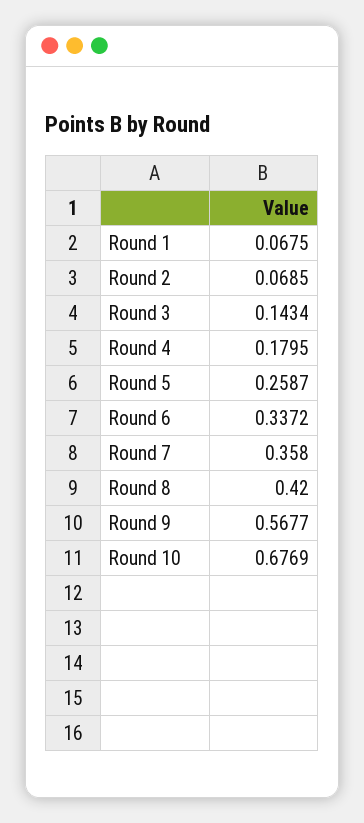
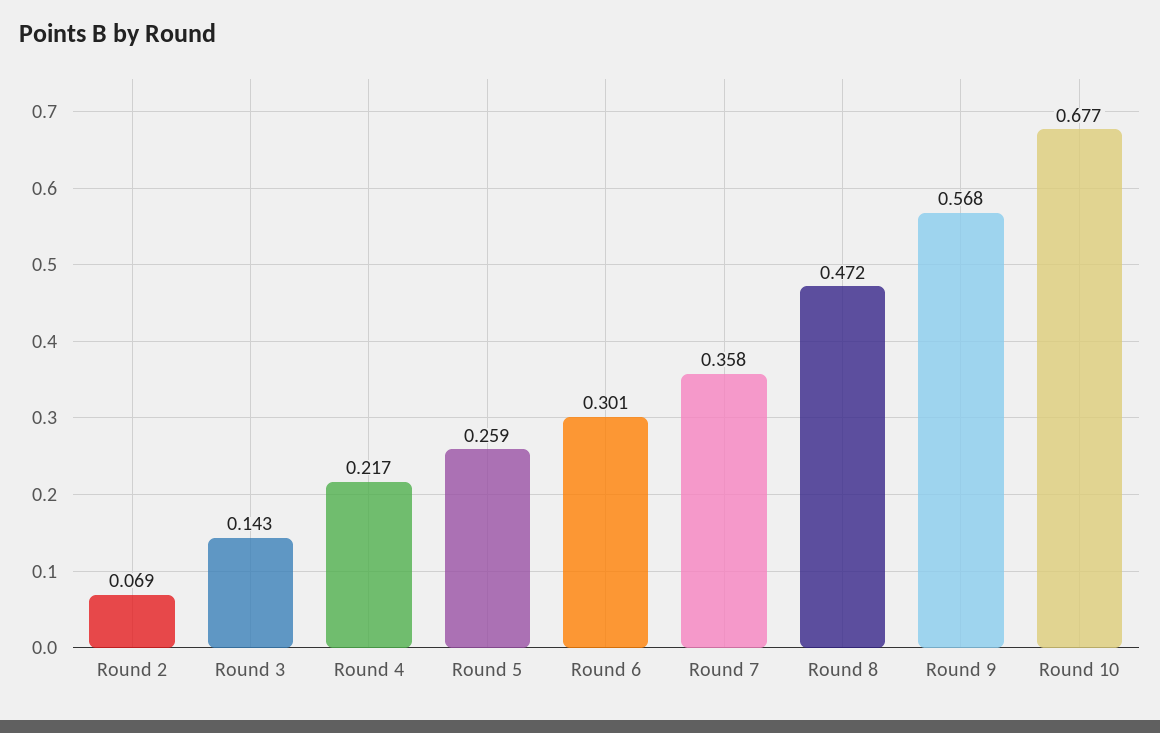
Round 1: 0.0675 -> none
Round 4: 0.1795 -> 0.217
Round 6: 0.3372 -> 0.301
Round 8: 0.42 -> 0.472

